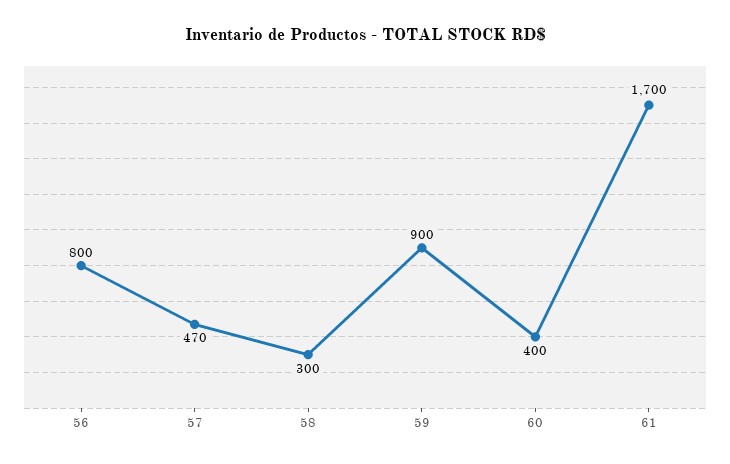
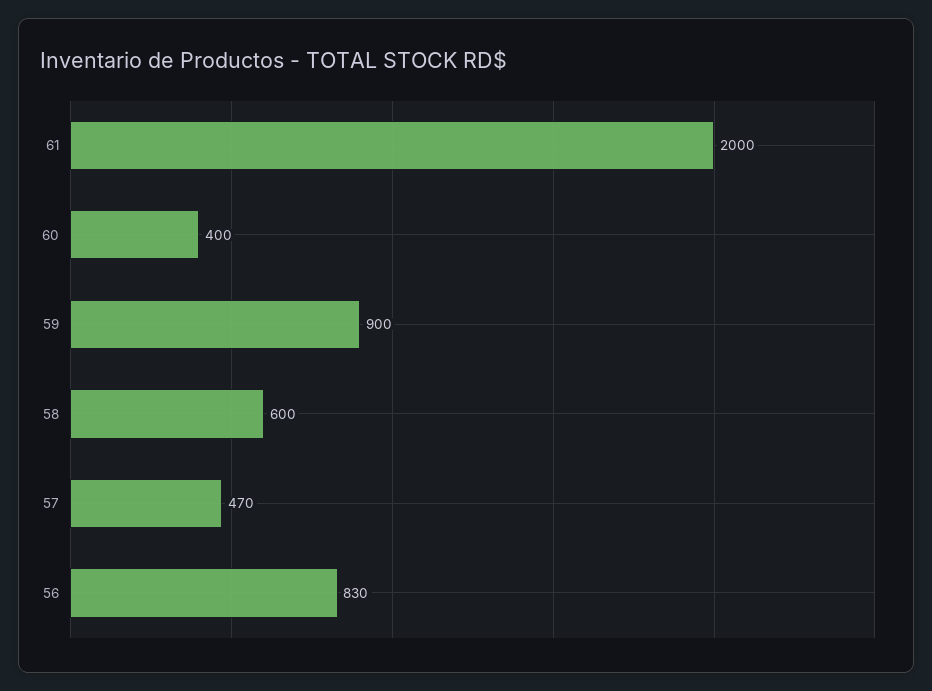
56: 800 -> 830
58: 300 -> 600
61: 1700 -> 2000

